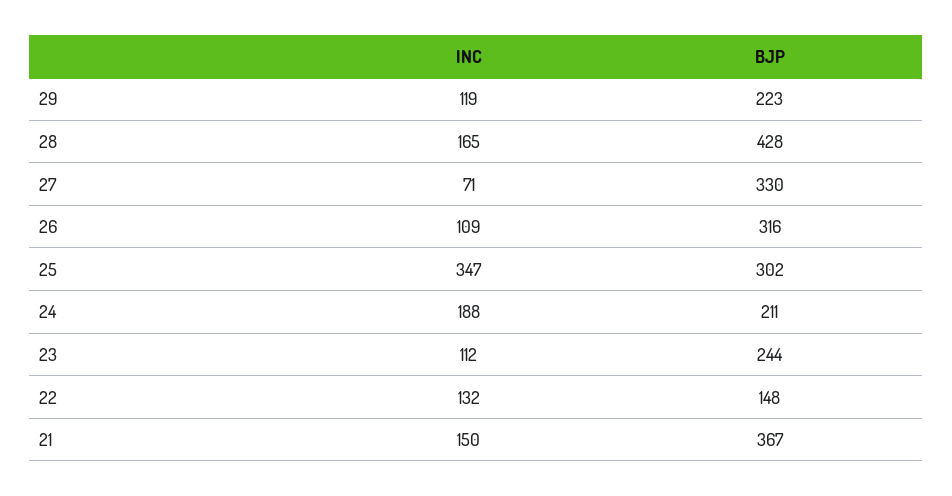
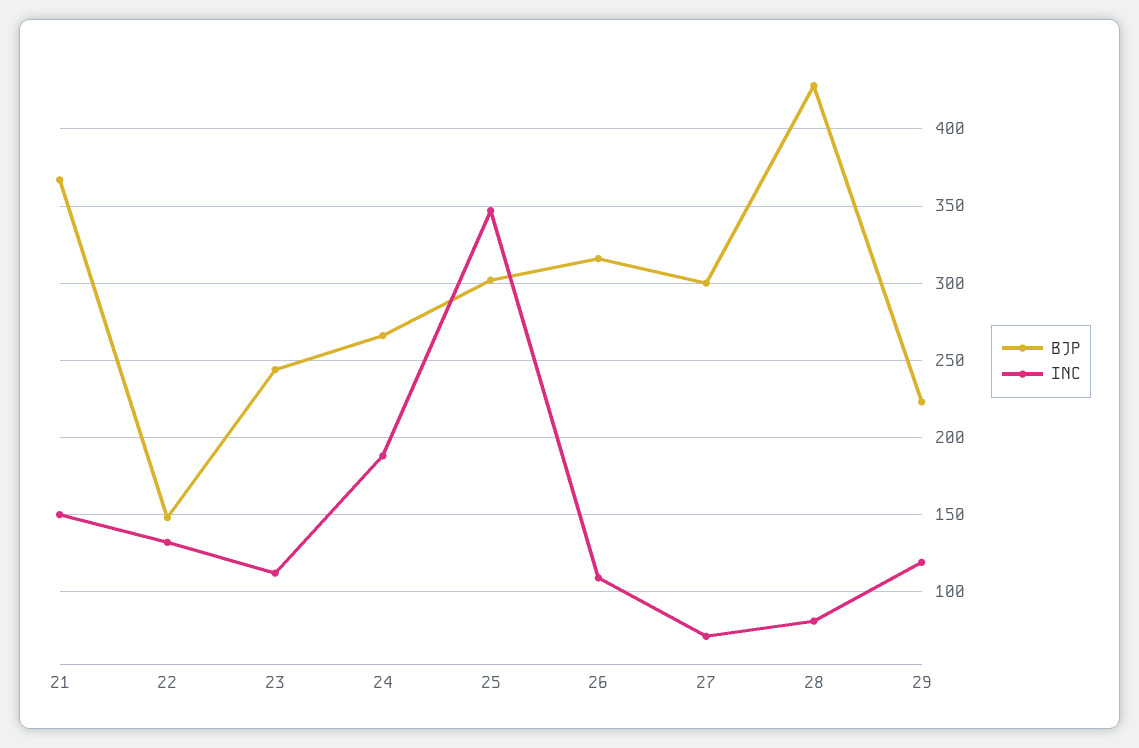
INC, 28: 165 -> 80
BJP, 27: 330 -> 300
BJP, 24: 211 -> 265

